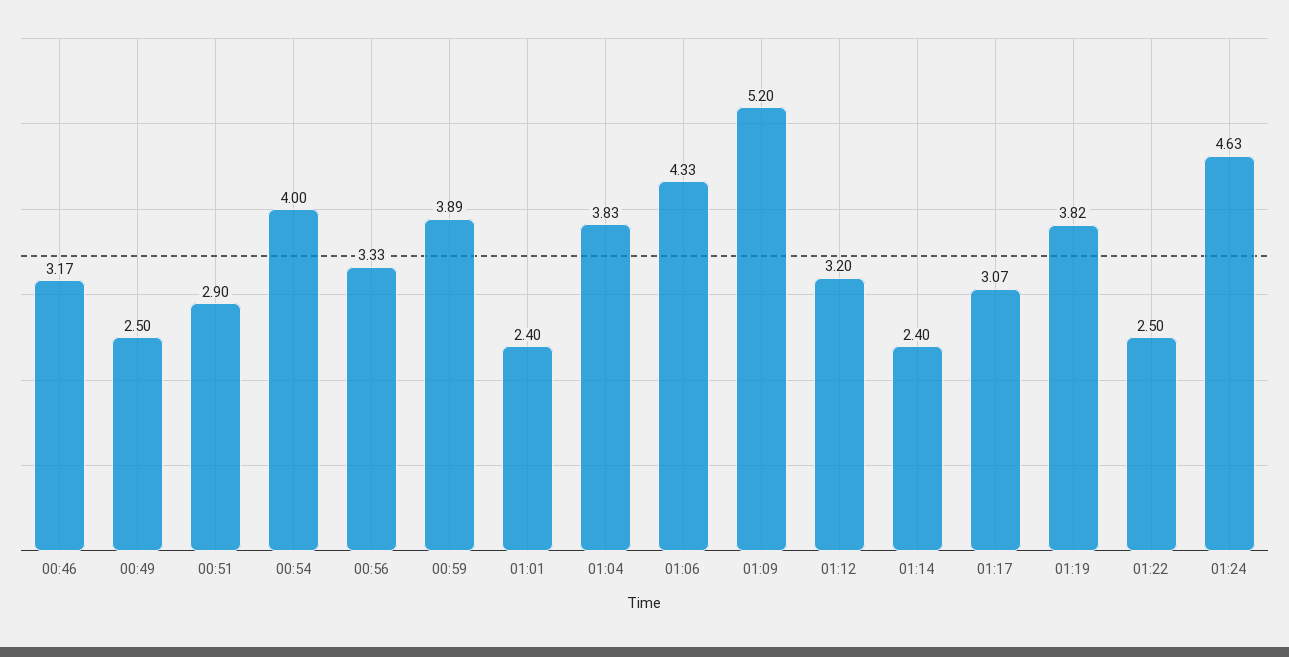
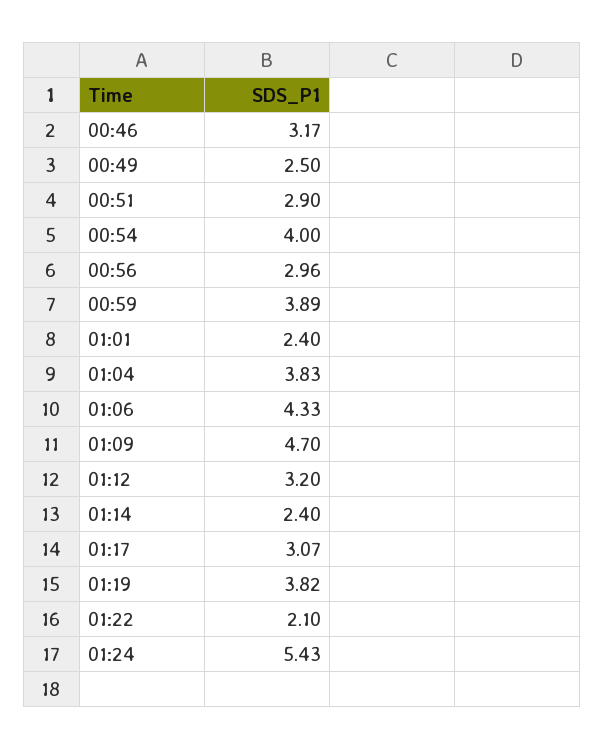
00:56: 3.33 -> 2.96
01:09: 5.2 -> 4.7
01:22: 2.5 -> 2.1
01:24: 4.63 -> 5.43

